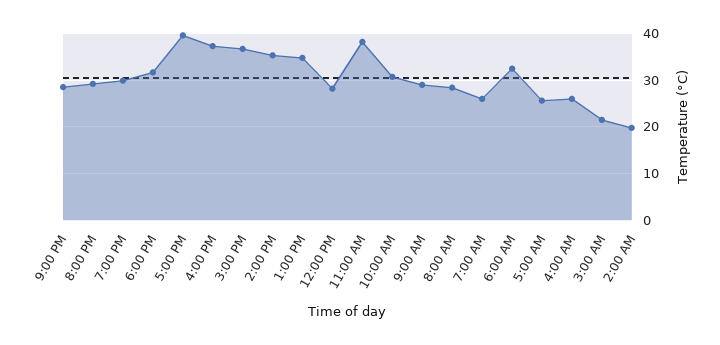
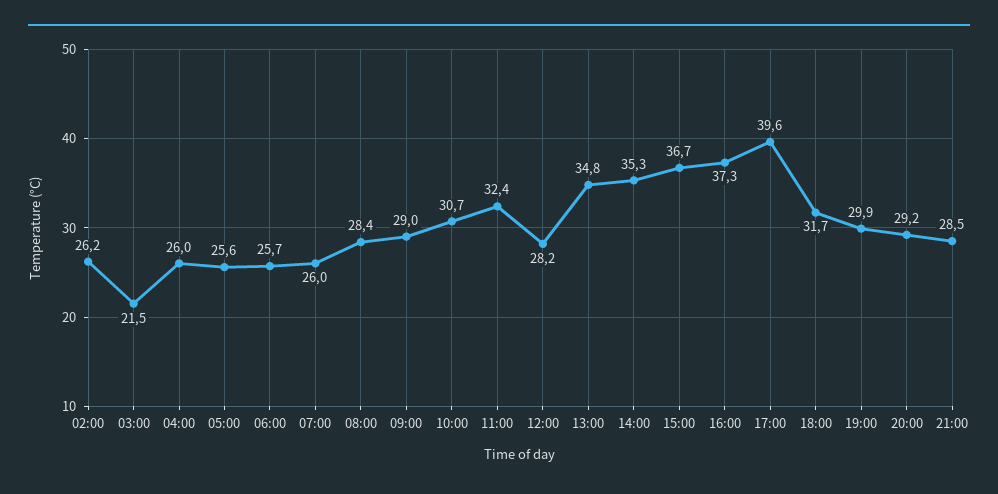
11:00 AM: 38 -> 32.4
6:00 AM: 32 -> 25.7
2:00 AM: 20 -> 26.2

